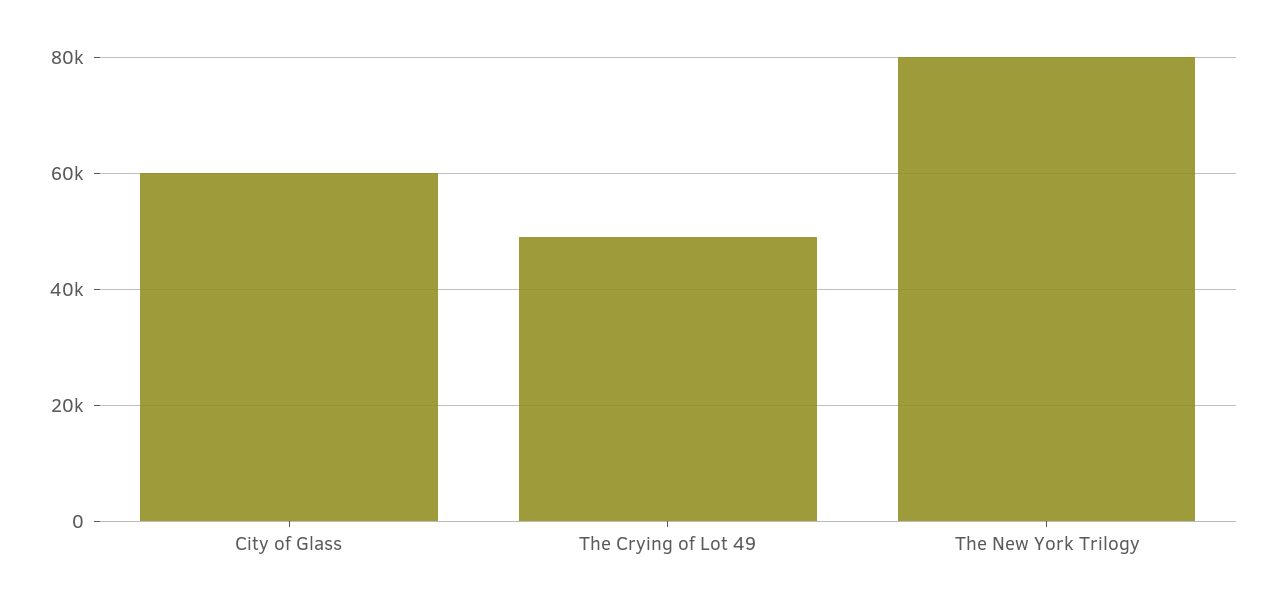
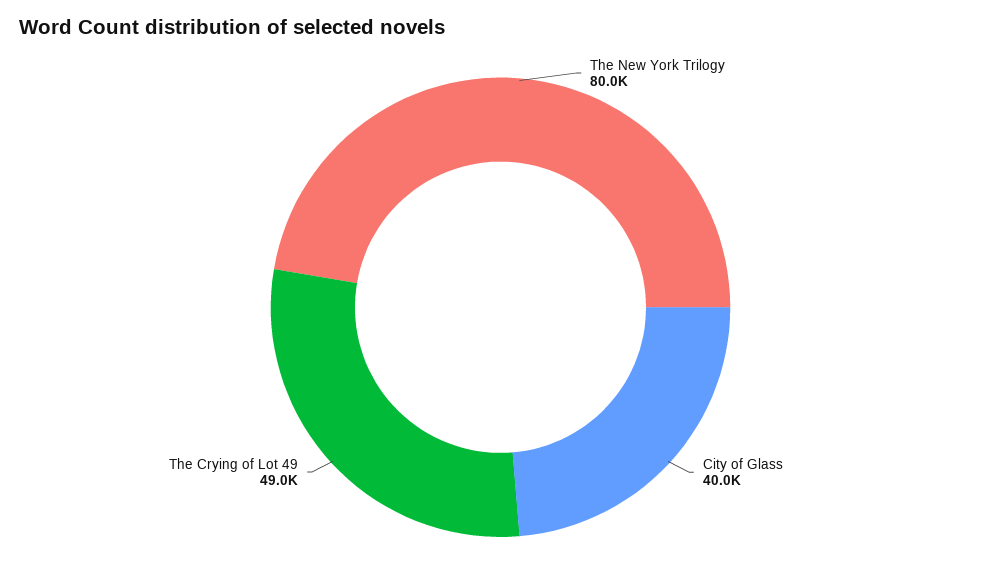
City of Glass: 60000 -> 40000

